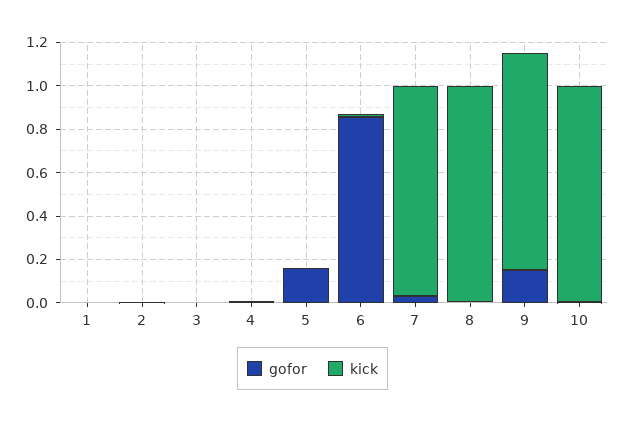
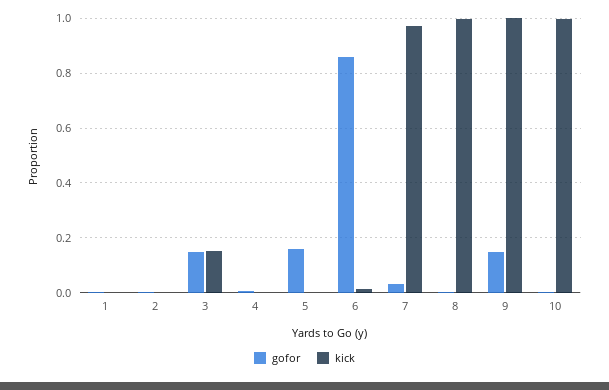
gofor, 3: 0 -> 0.15
kick, 3: 0 -> 0.15

